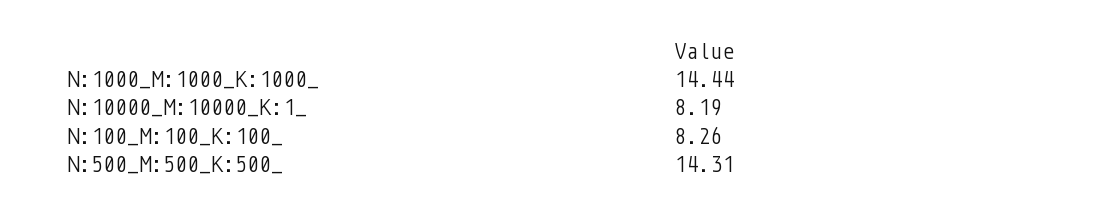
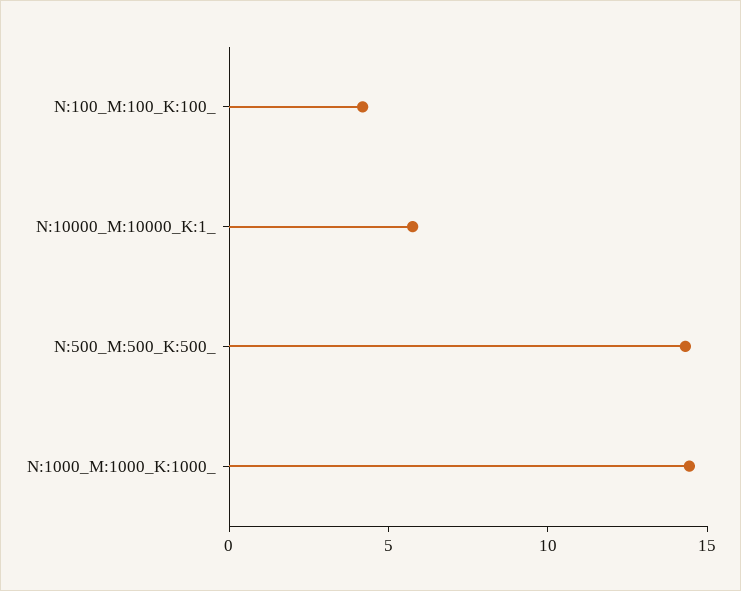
N:10000_M:10000_K:1_: 8.19 -> 6
N:100_M:100_K:100_: 8.26 -> 4

